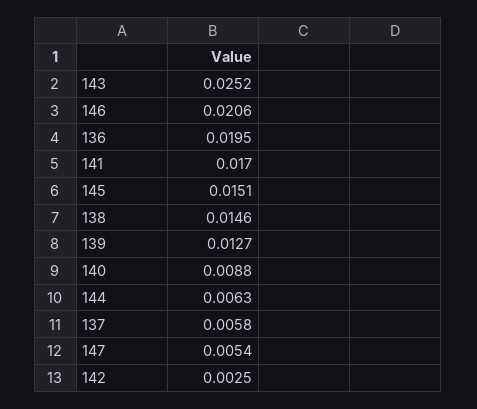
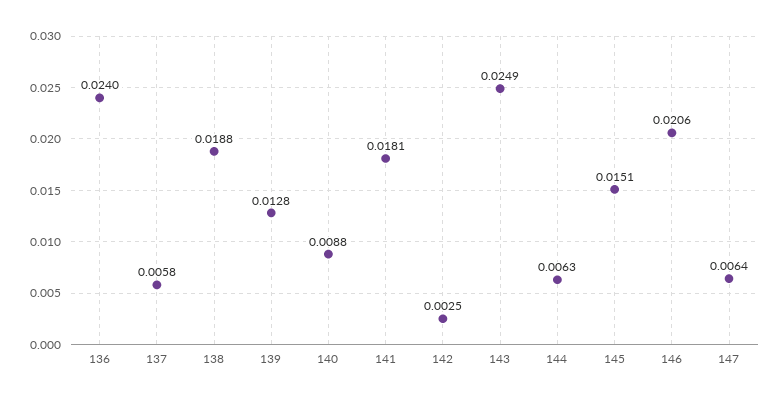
143: 0.0252 -> 0.0249
136: 0.0195 -> 0.024
141: 0.017 -> 0.0181
138: 0.0146 -> 0.0188
139: 0.0127 -> 0.0128
147: 0.0054 -> 0.0064

